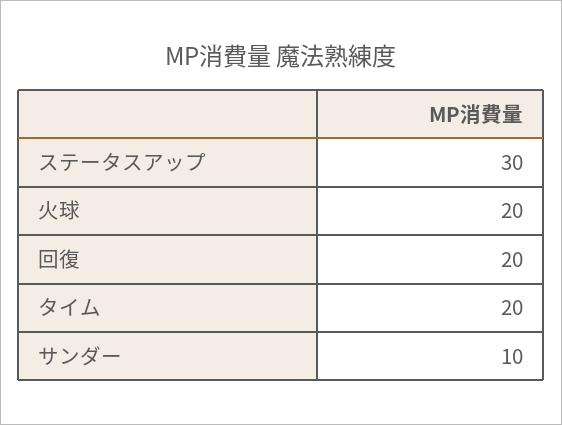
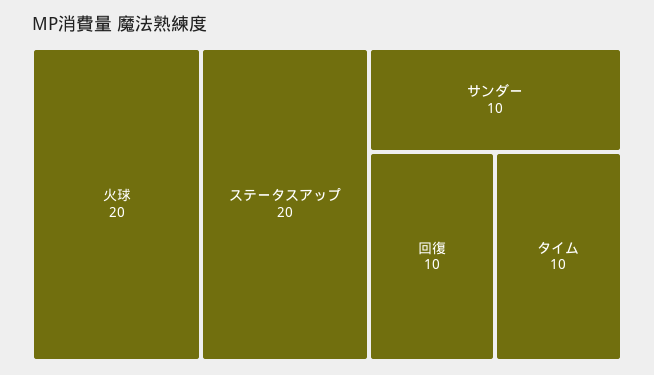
ステータスアップ: 30 -> 20
回復: 20 -> 10
タイム: 20 -> 10

